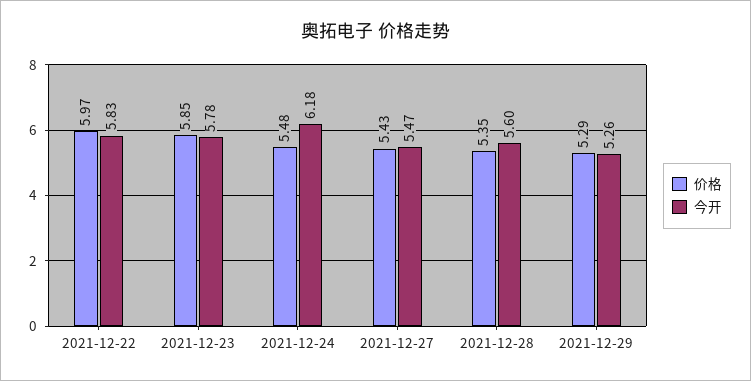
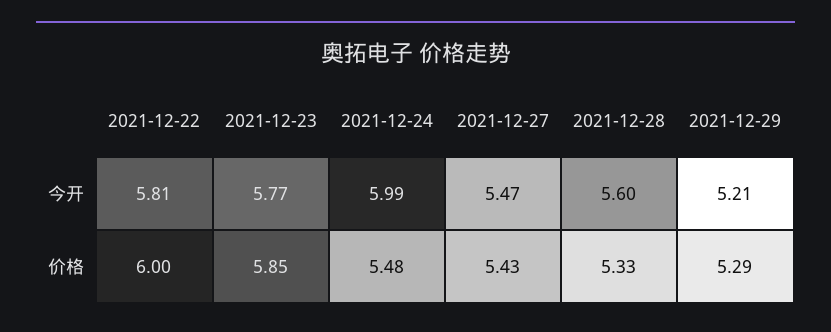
价格, 2021-12-22: 5.97 -> 6
今开, 2021-12-22: 5.83 -> 5.81
今开, 2021-12-23: 5.78 -> 5.77
今开, 2021-12-24: 6.18 -> 5.99
价格, 2021-12-28: 5.35 -> 5.33
今开, 2021-12-29: 5.26 -> 5.21

